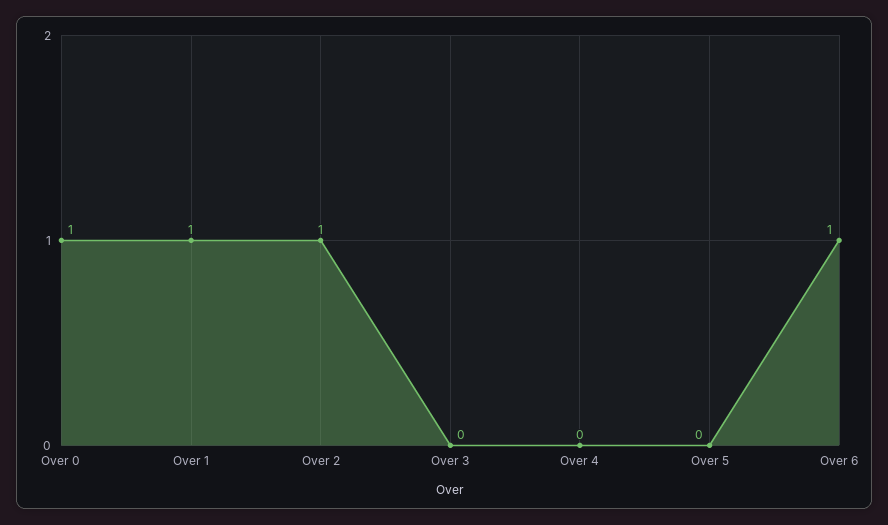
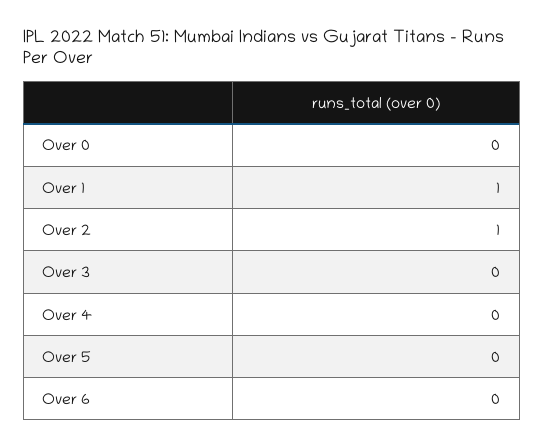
Over 0: 1 -> 0
Over 6: 1 -> 0

